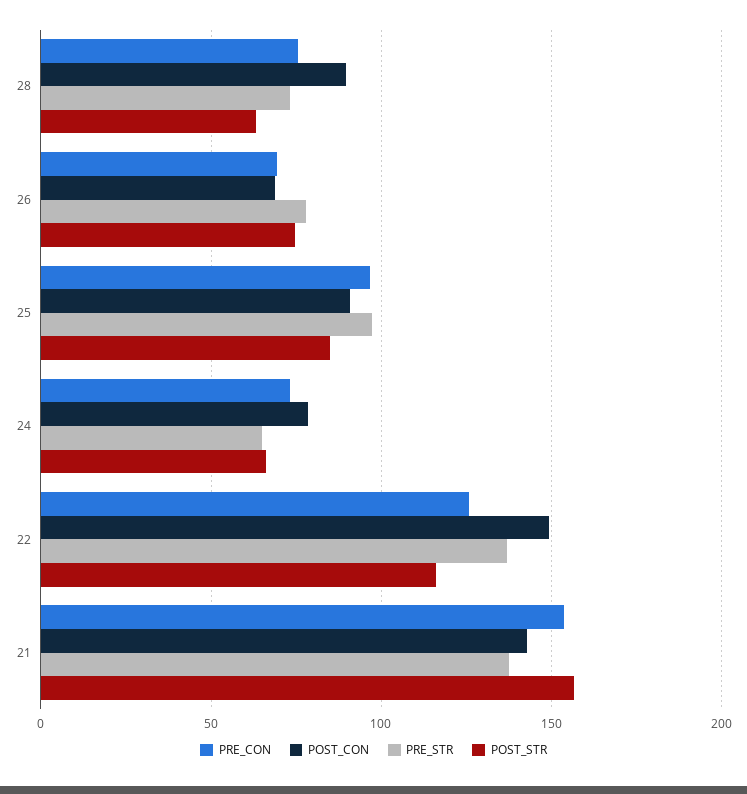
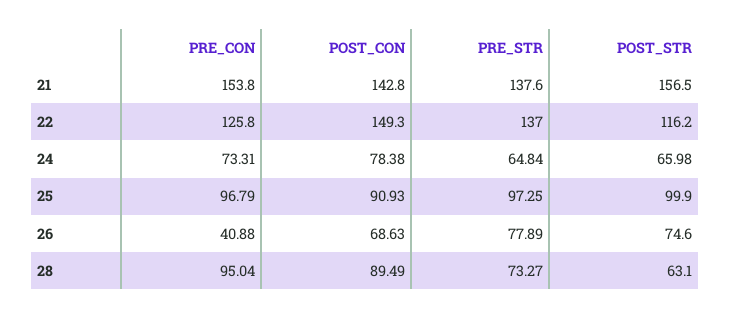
PRE_CON, 28: 75 -> 95.04
PRE_CON, 26: 70 -> 40.88
POST_STR, 25: 85 -> 99.9

